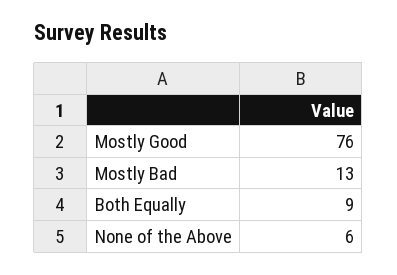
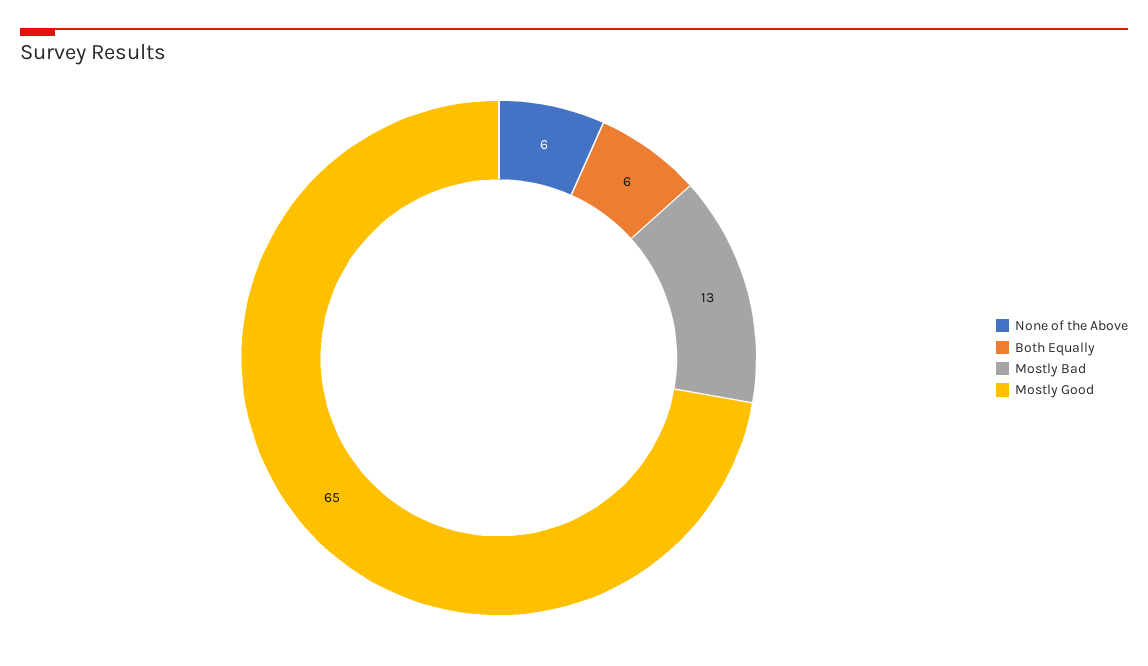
Mostly Good: 76 -> 65
Both Equally: 9 -> 6

